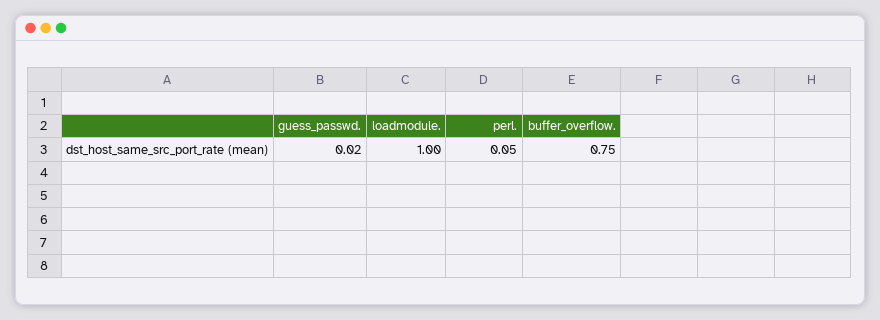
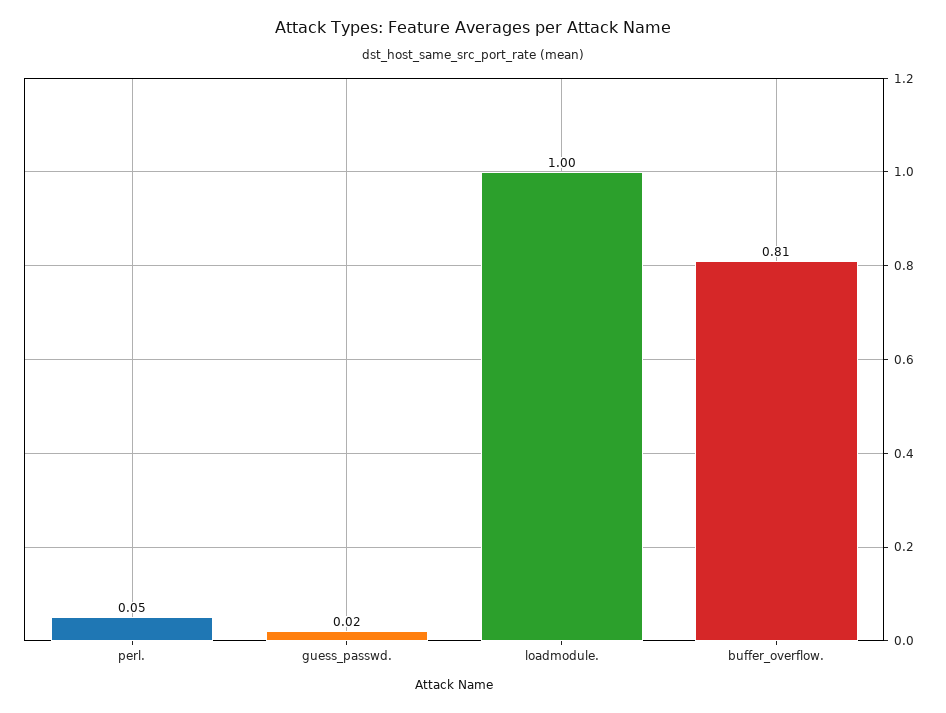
buffer_overflow.: 0.75 -> 0.81

